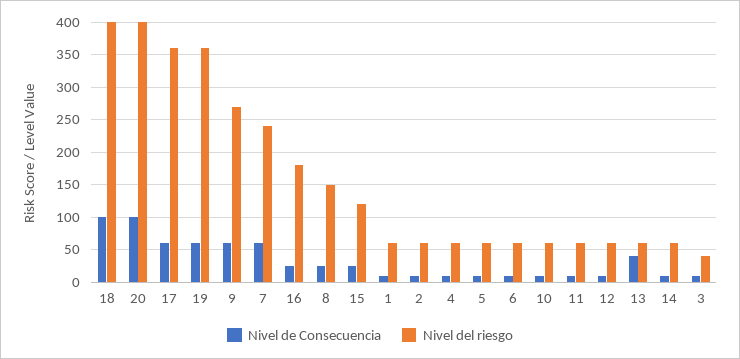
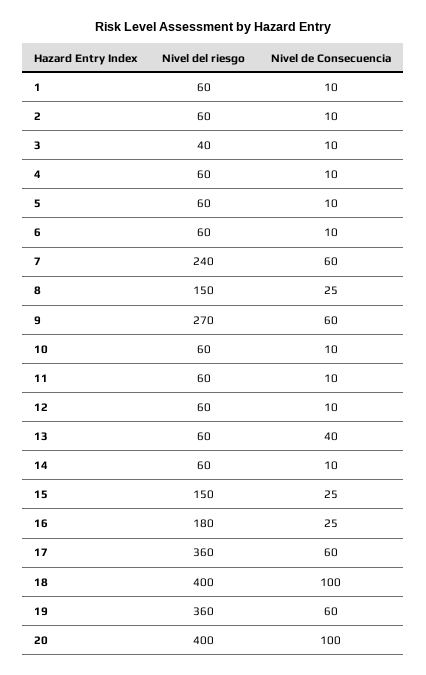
Nivel del riesgo, 15: 120 -> 150

